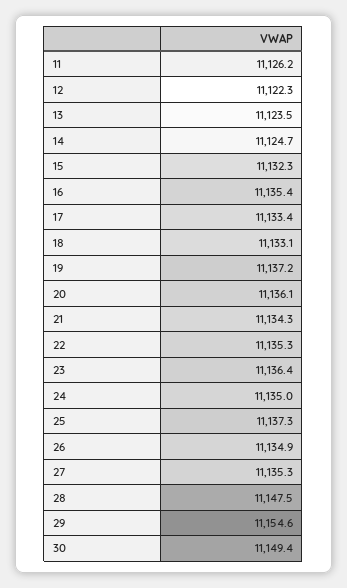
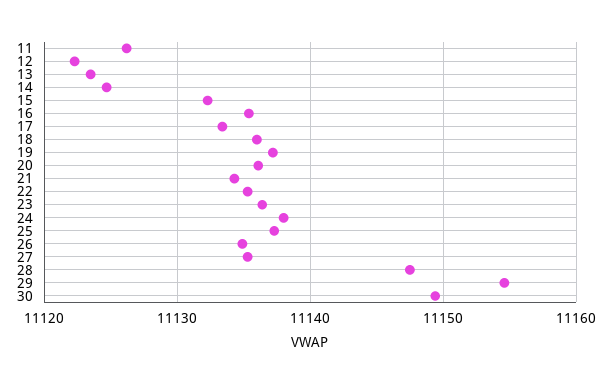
18: 11133.1 -> 11136
24: 11135 -> 11138

